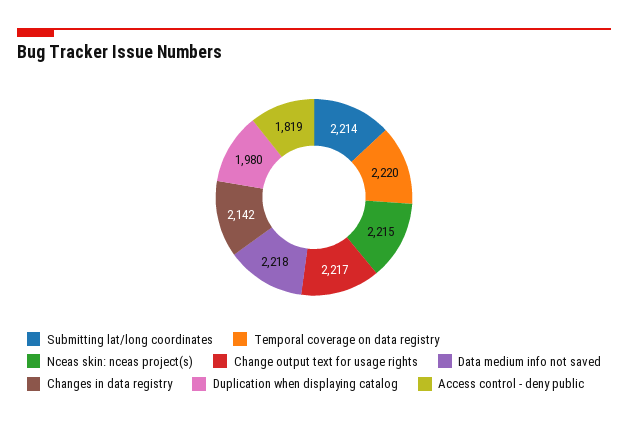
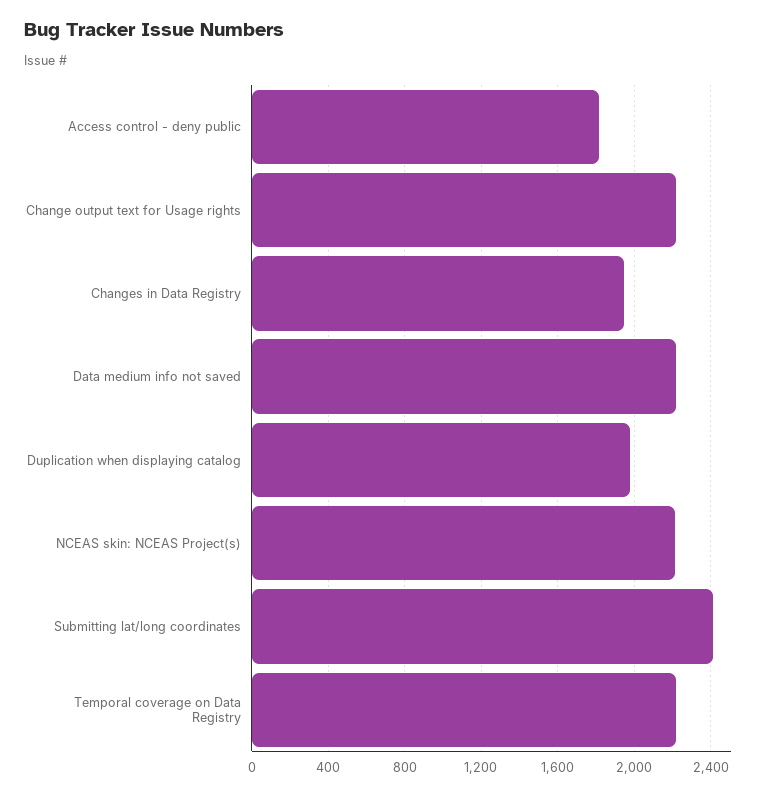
Submitting lat/long coordinates: 2214 -> 2400
Changes in data registry: 2142 -> 1950

